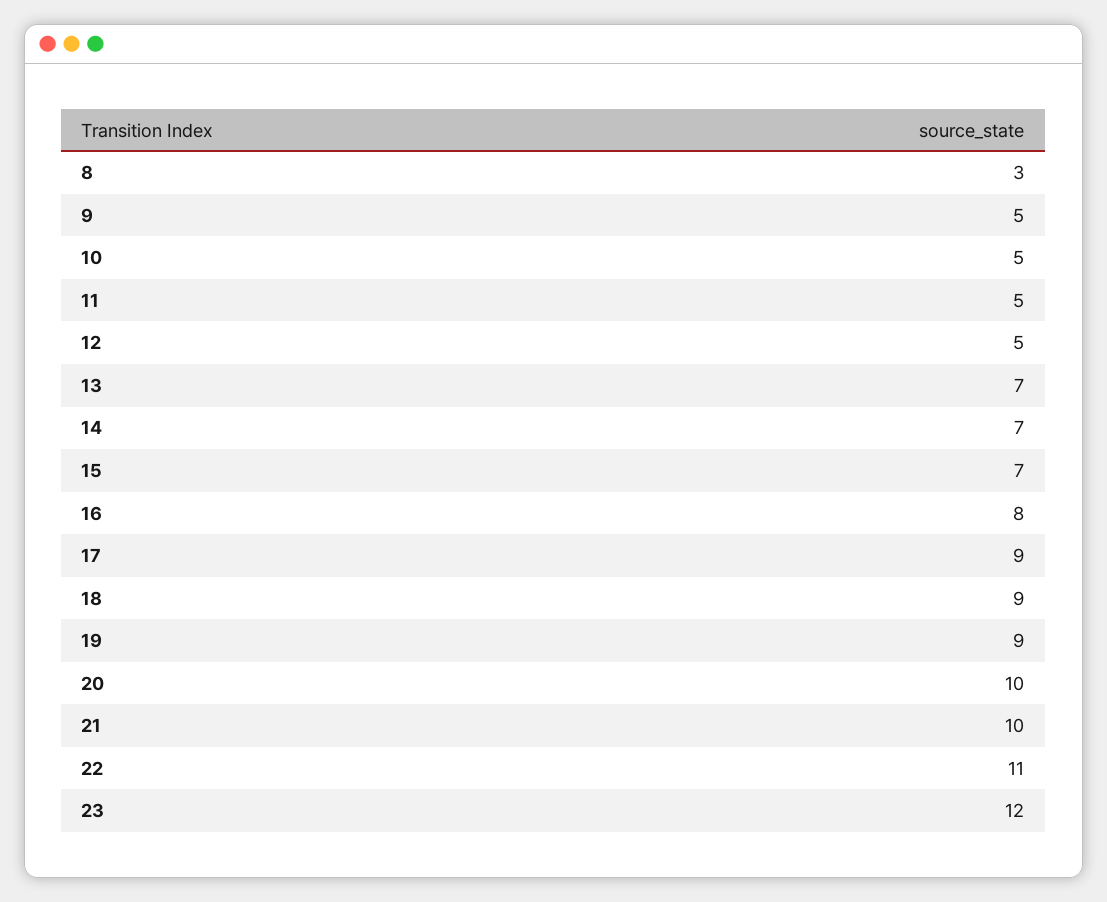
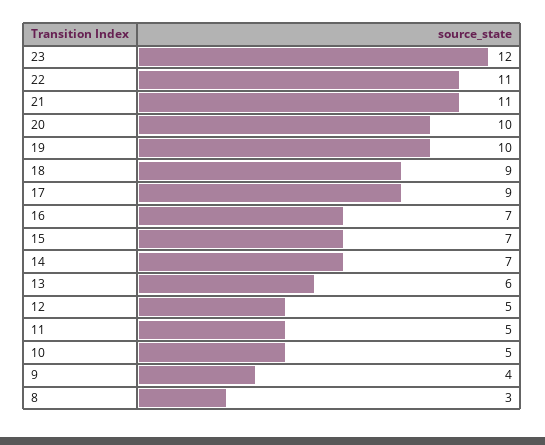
9: 5 -> 4
13: 7 -> 6
16: 8 -> 7
19: 9 -> 10
21: 10 -> 11

